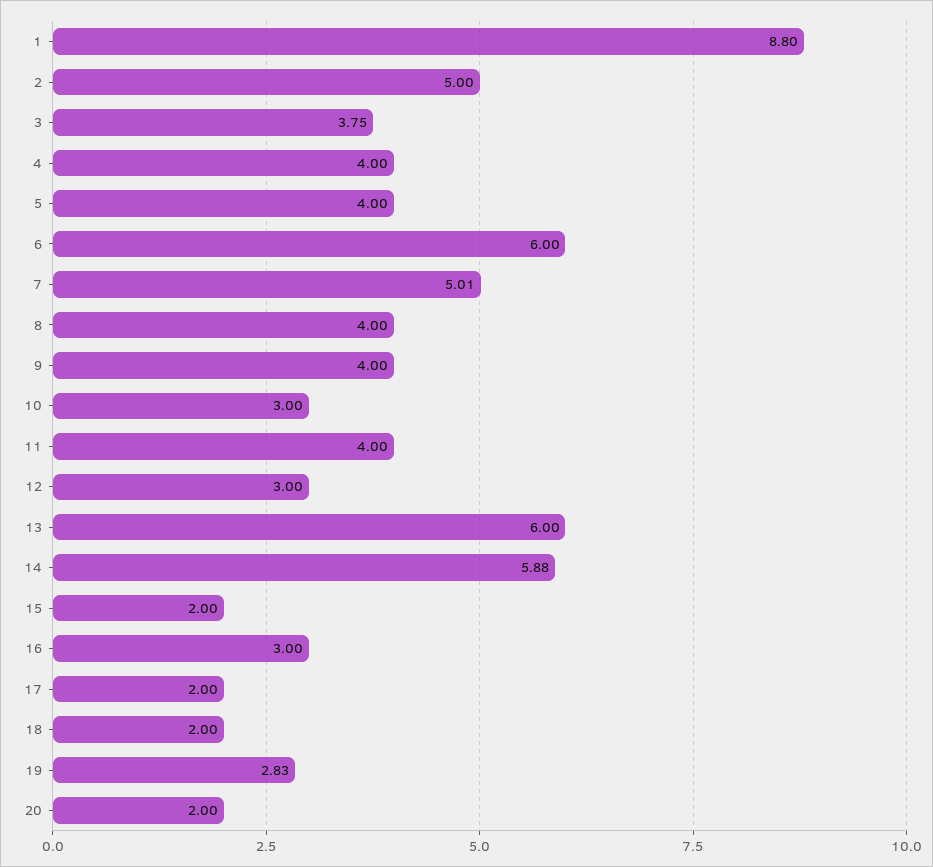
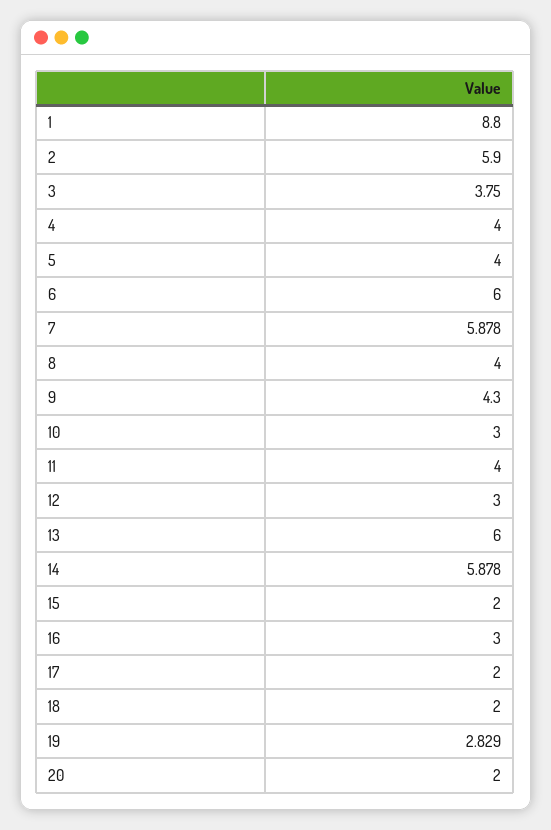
2: 5 -> 5.9
7: 5.01 -> 5.878
9: 4 -> 4.3

